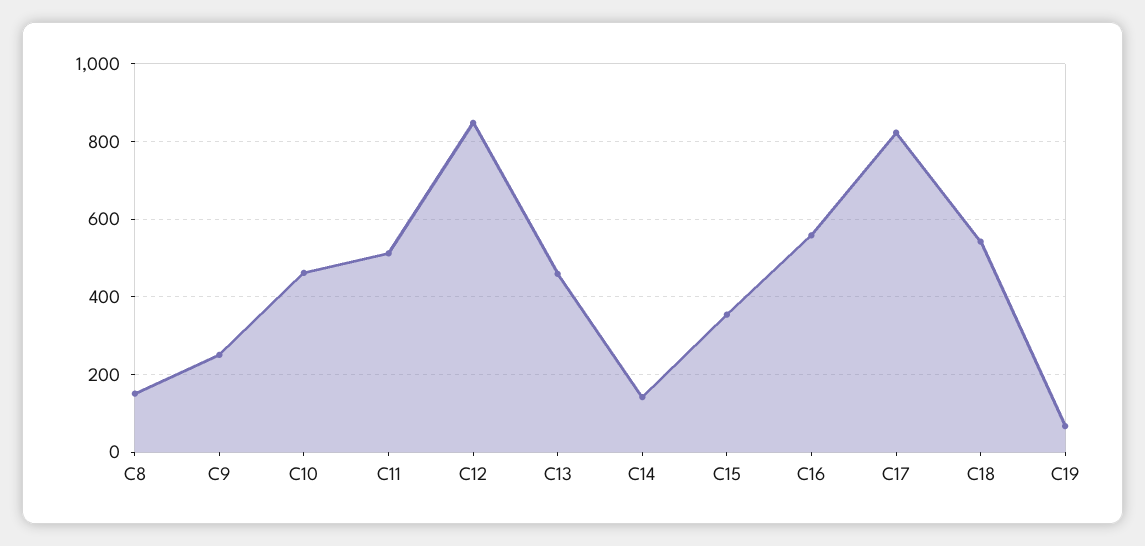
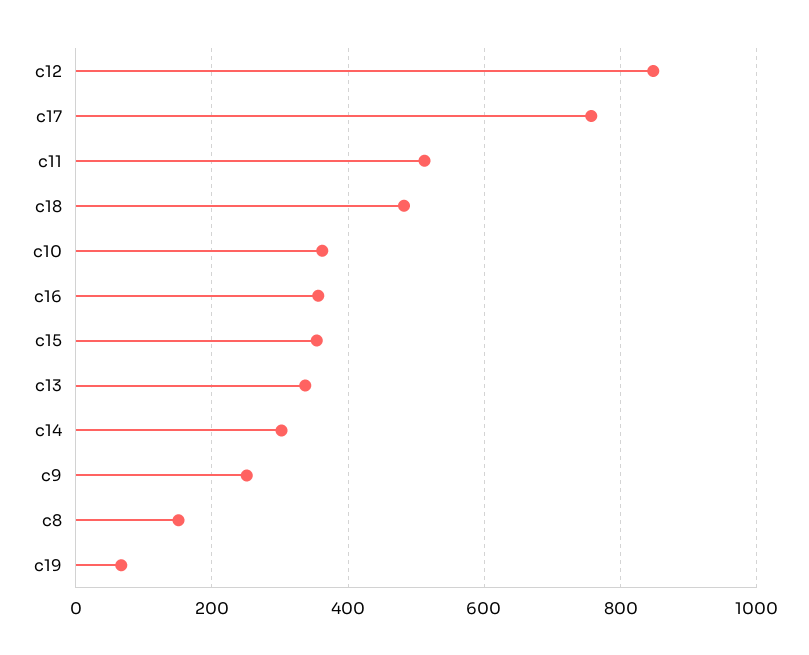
C10: 460 -> 360
C13: 460 -> 340
C14: 140 -> 300
C16: 560 -> 360
C17: 820 -> 760
C18: 540 -> 480

